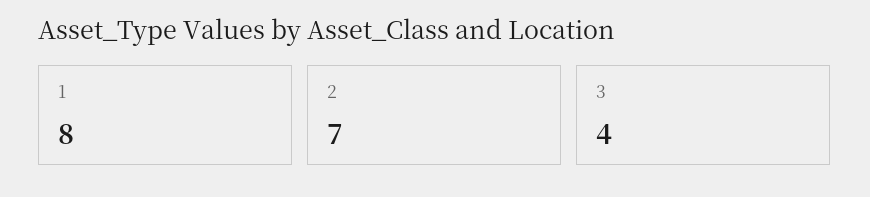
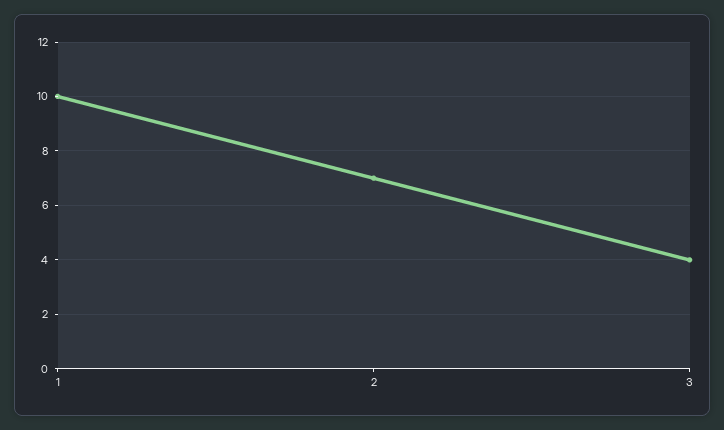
1: 8 -> 10

